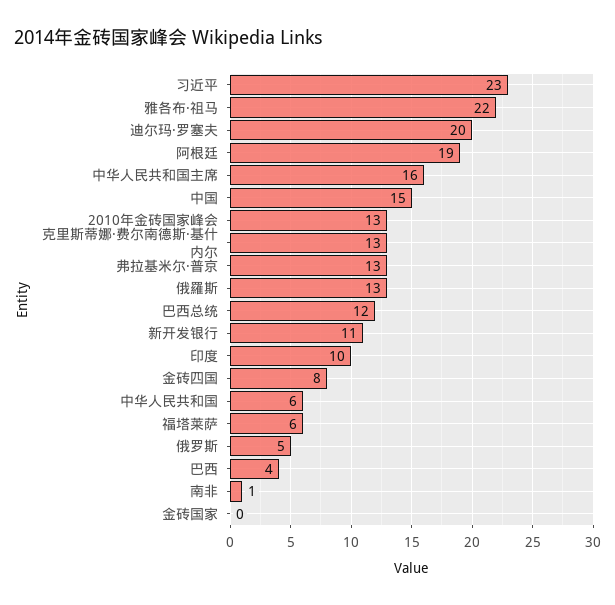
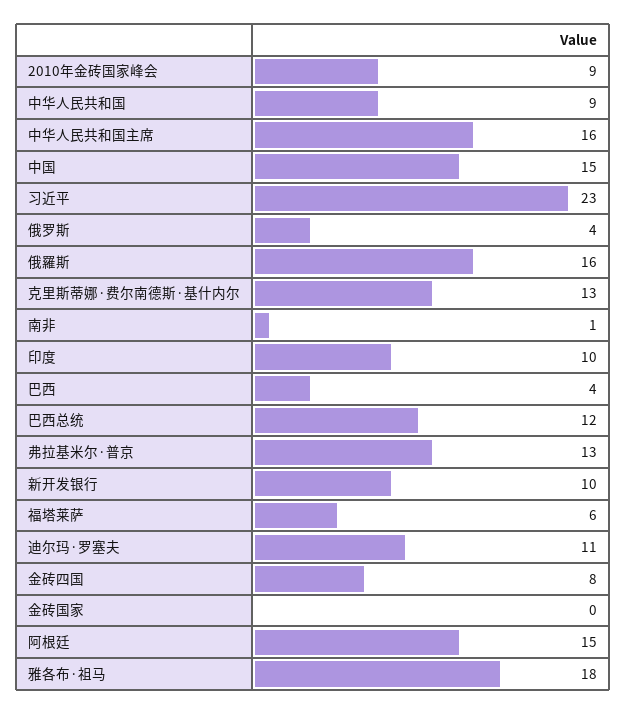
雅各布·祖马: 22 -> 18
迪尔玛·罗塞夫: 20 -> 11
阿根廷: 19 -> 15
2010年金砖国家峰会: 13 -> 9
俄羅斯: 13 -> 16
新开发银行: 11 -> 10
中华人民共和国: 6 -> 9
俄罗斯: 5 -> 4

